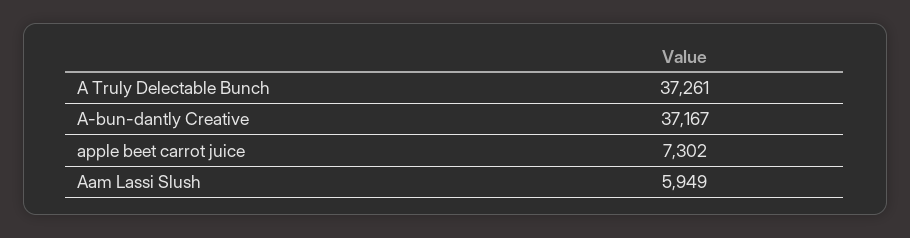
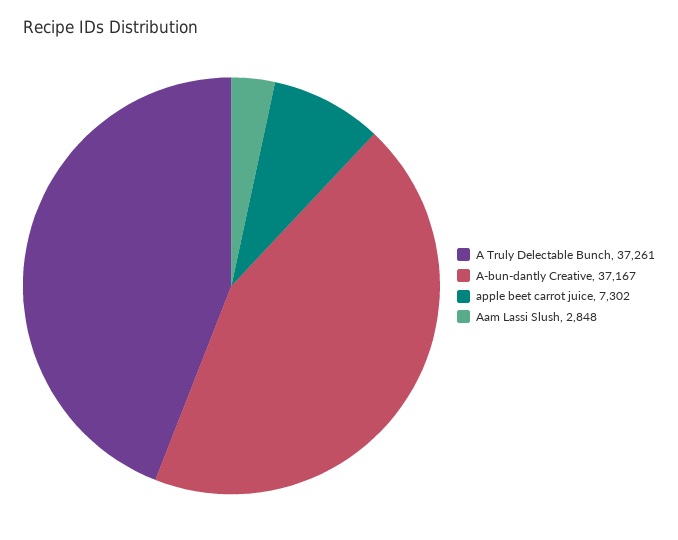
Aam Lassi Slush: 5949 -> 2848

